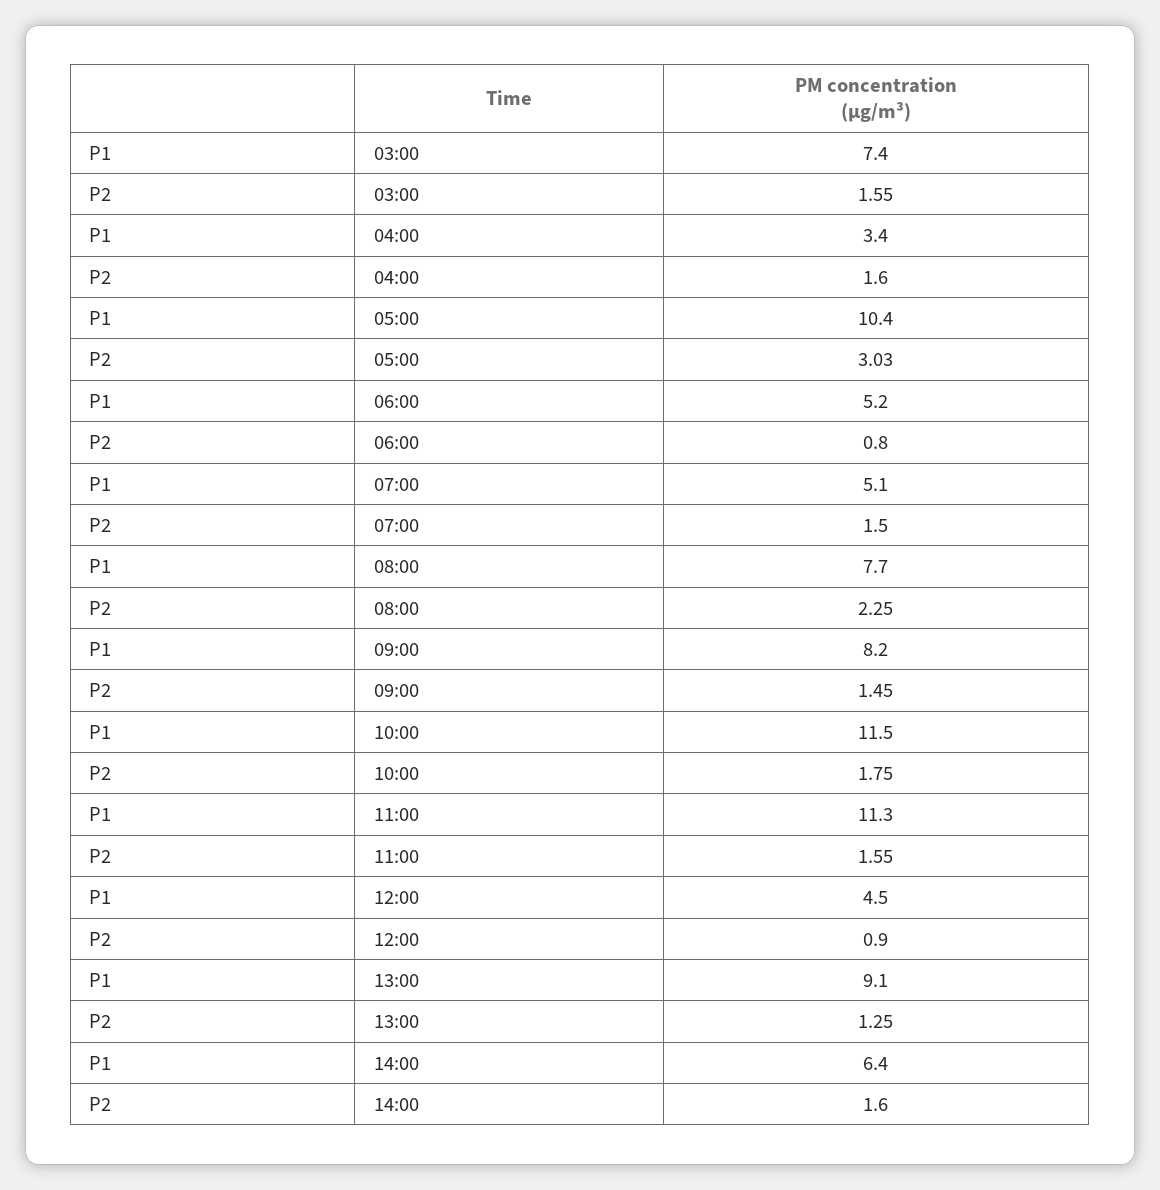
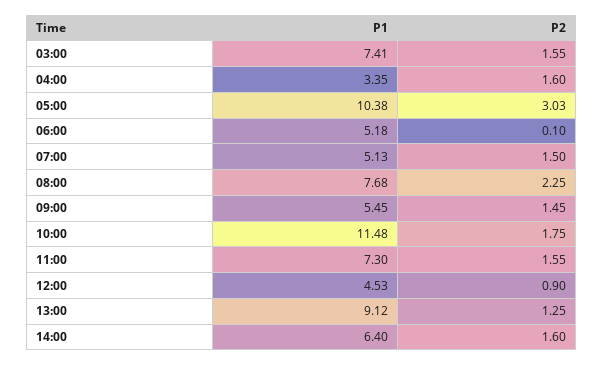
P2, 06:00: 0.8 -> 0.1
P1, 09:00: 8.2 -> 5.45
P1, 11:00: 11.3 -> 7.3

